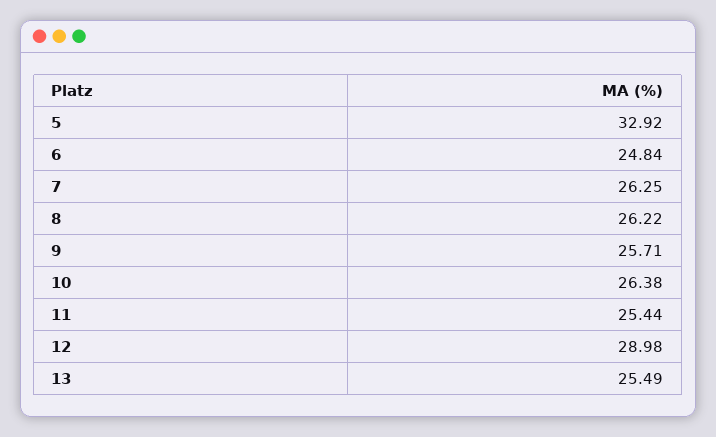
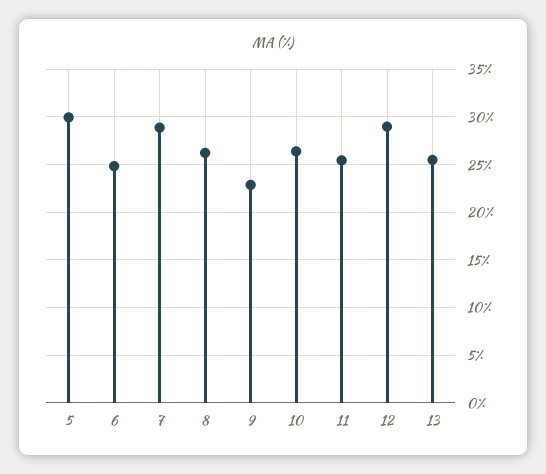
5: 32.92 -> 30
7: 26.25 -> 29
9: 25.71 -> 23

